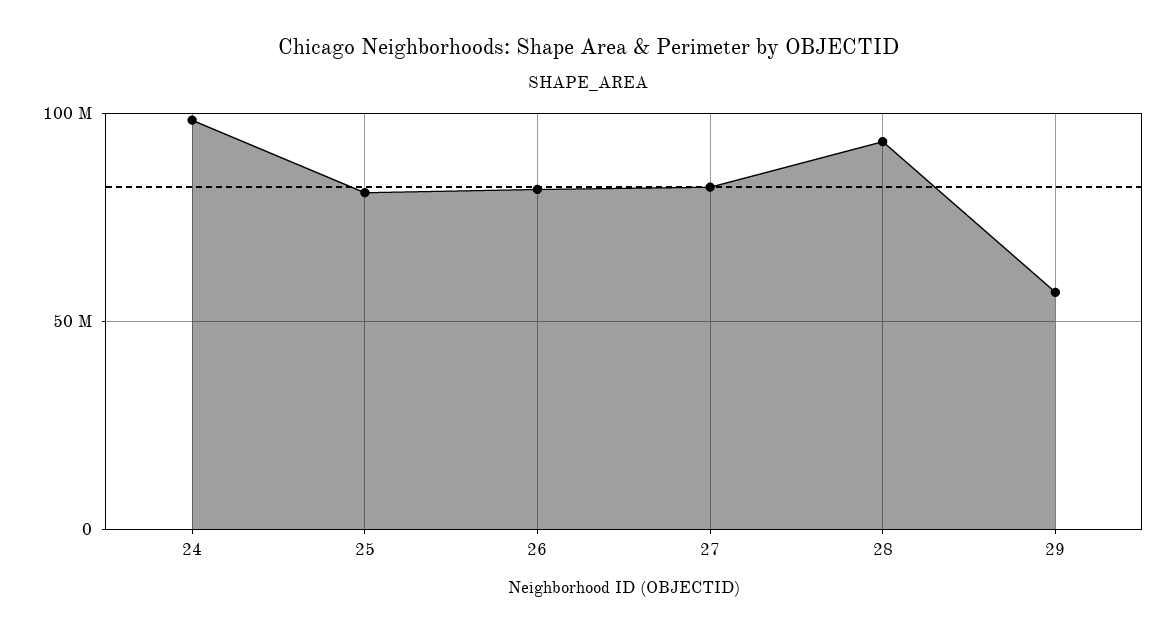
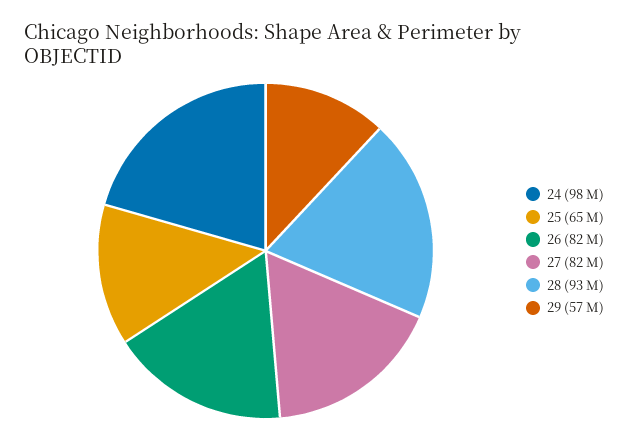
25: 80000000 -> 65000000

